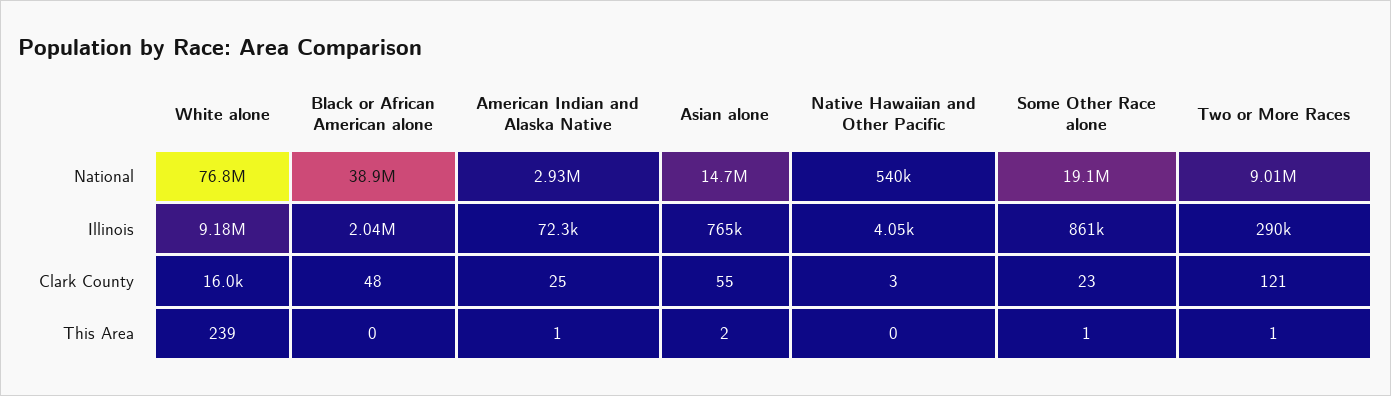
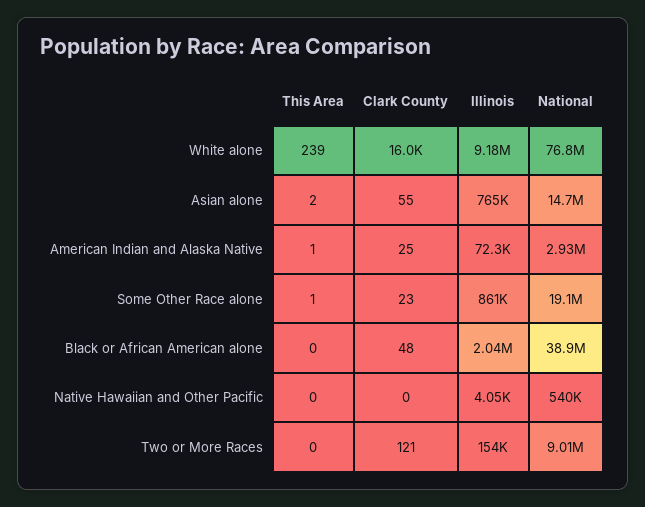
Two or More Races, Illinois: 290000 -> 154000
Native Hawaiian and Other Pacific, Clark County: 3 -> 0
Two or More Races, This Area: 1 -> 0

